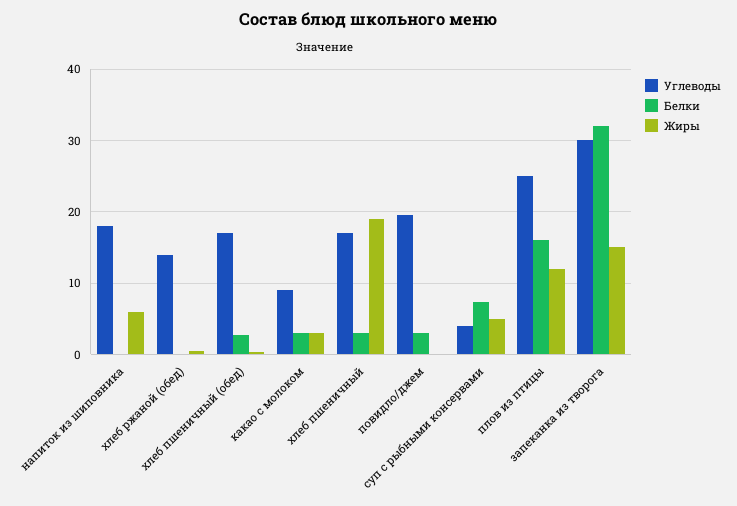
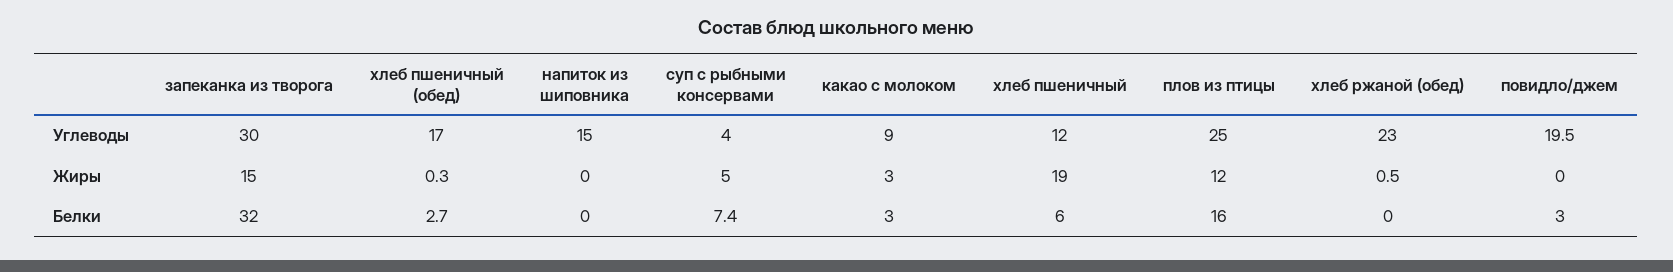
Углеводы, напиток из шиповника: 18 -> 15
Жиры, напиток из шиповника: 6 -> 0
Углеводы, хлеб ржаной (обед): 14 -> 23
Углеводы, хлеб пшеничный: 17 -> 12
Белки, хлеб пшеничный: 3 -> 6

